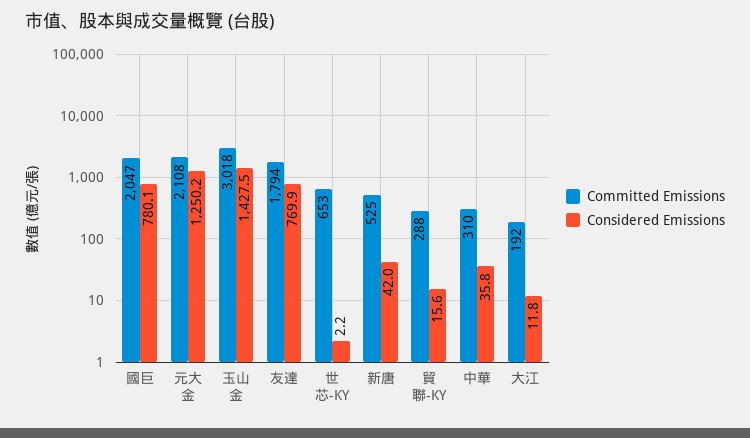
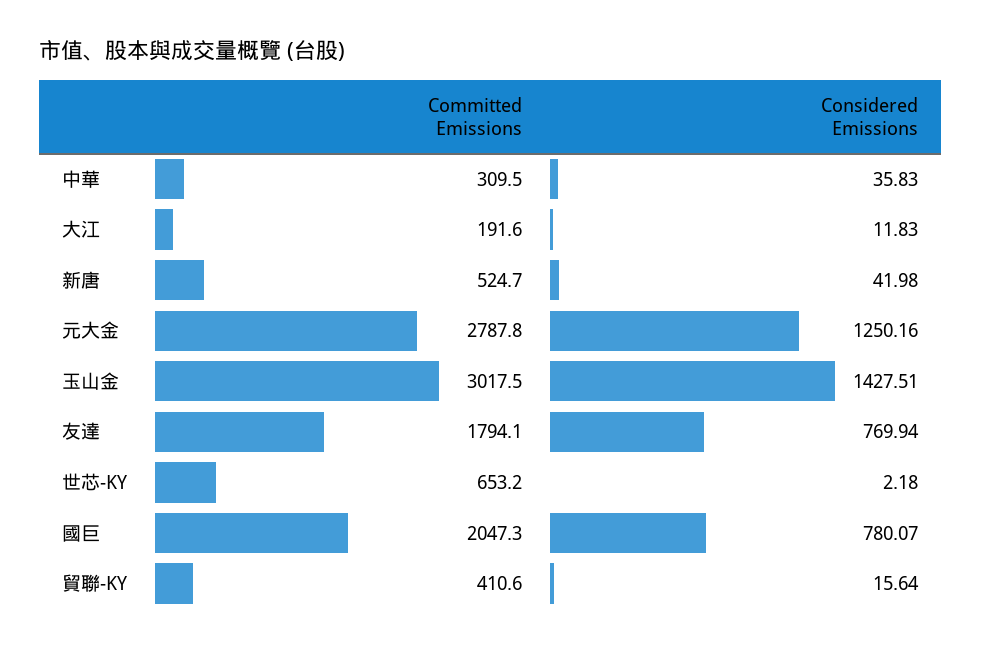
Committed Emissions, 元大金: 2108 -> 2787.8
Committed Emissions, 貿聯-KY: 288 -> 410.6

